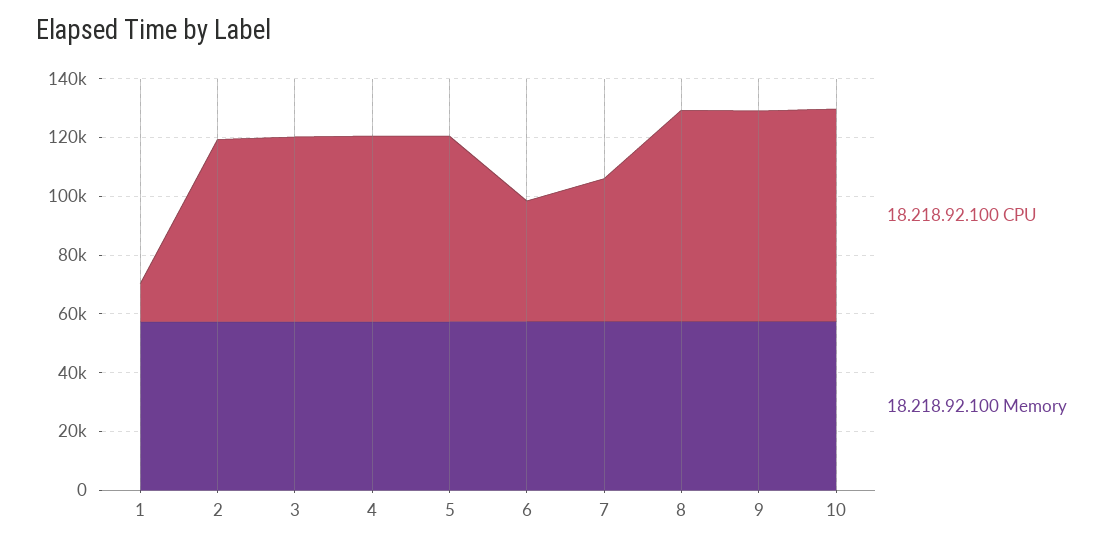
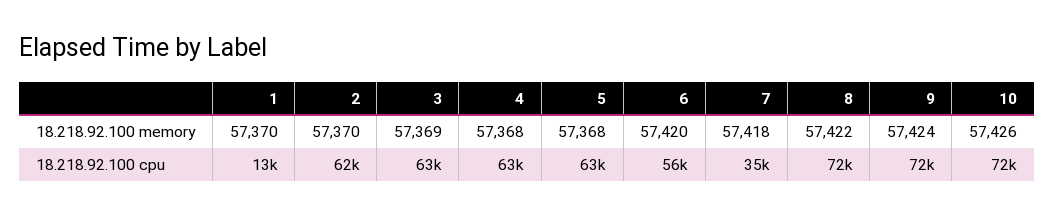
18.218.92.100 CPU, 6: 40000 -> 56000
18.218.92.100 CPU, 7: 50000 -> 35000

